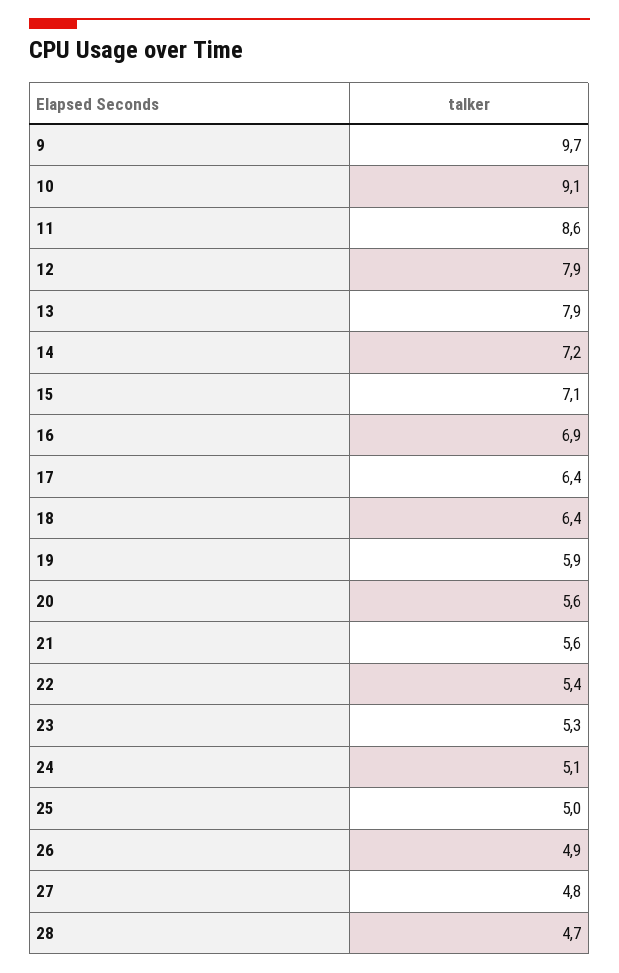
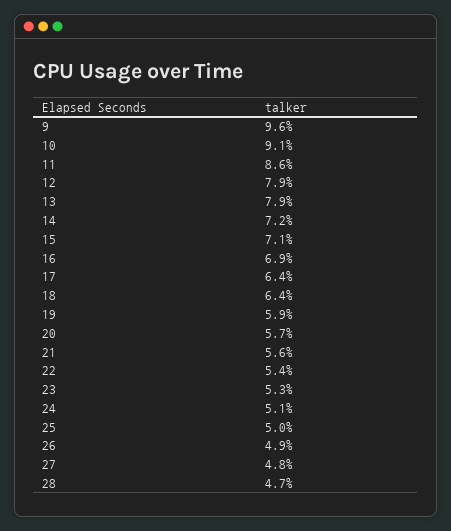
9: 9.7 -> 9.6
20: 5.6 -> 5.7

